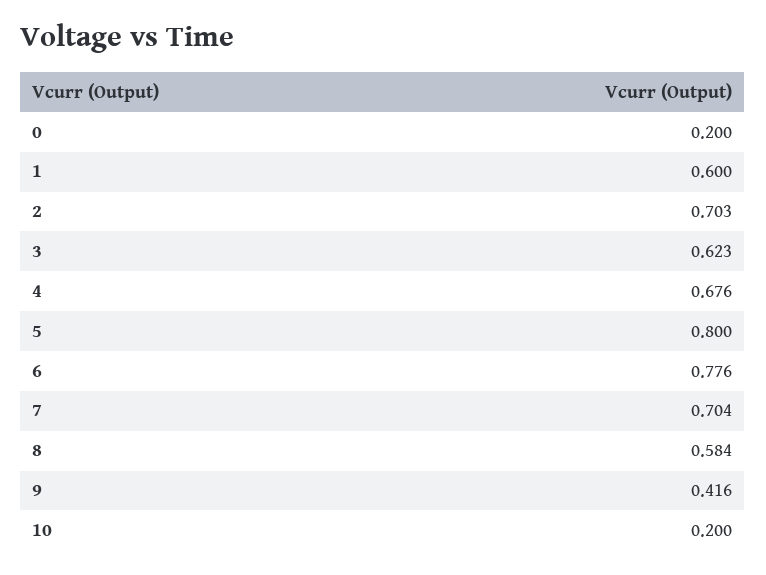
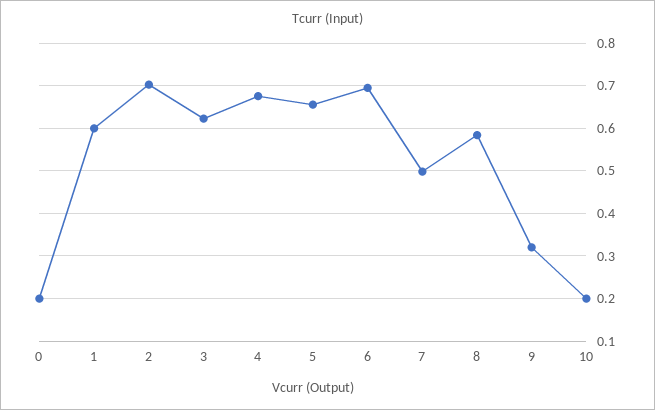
5: 0.8 -> 0.66
6: 0.776 -> 0.7
7: 0.704 -> 0.5
9: 0.416 -> 0.32

